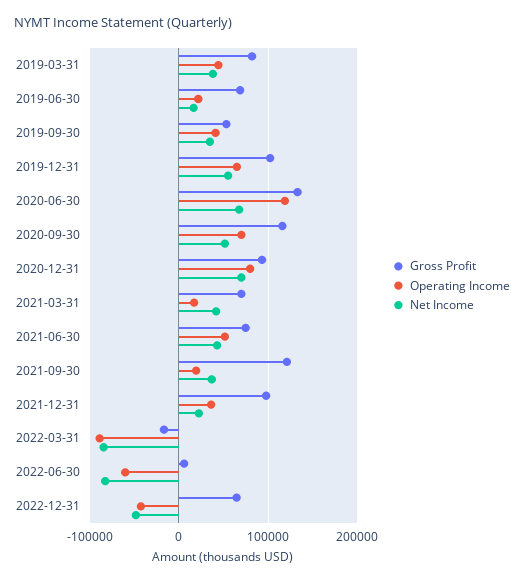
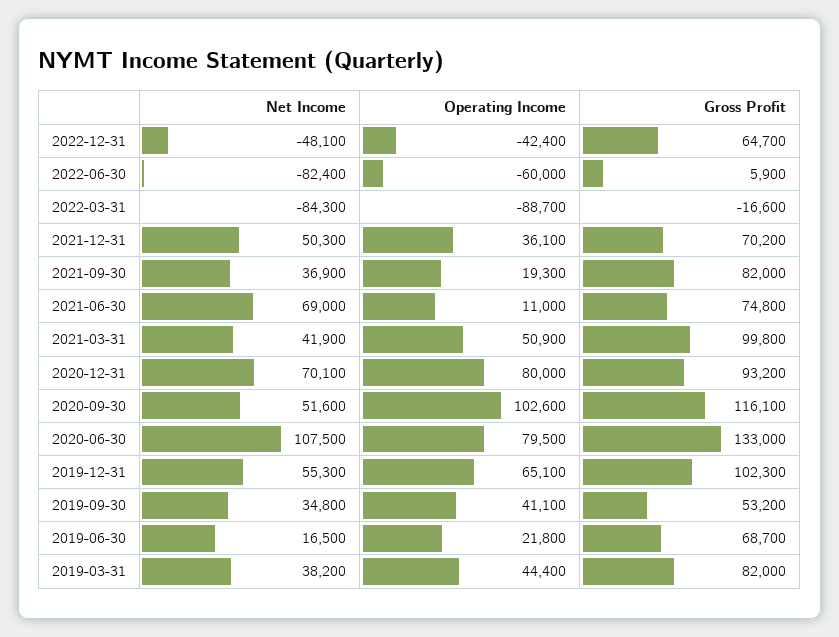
Operating Income, 2020-06-30: 120000 -> 79500
Net Income, 2020-06-30: 70000 -> 107500
Operating Income, 2020-09-30: 70000 -> 102600
Gross Profit, 2021-03-31: 70000 -> 99800
Operating Income, 2021-03-31: 20000 -> 50900
Operating Income, 2021-06-30: 50000 -> 11000
Net Income, 2021-06-30: 40000 -> 69000
Gross Profit, 2021-09-30: 120000 -> 82000
Gross Profit, 2021-12-31: 100000 -> 70200
Net Income, 2021-12-31: 20000 -> 50300

